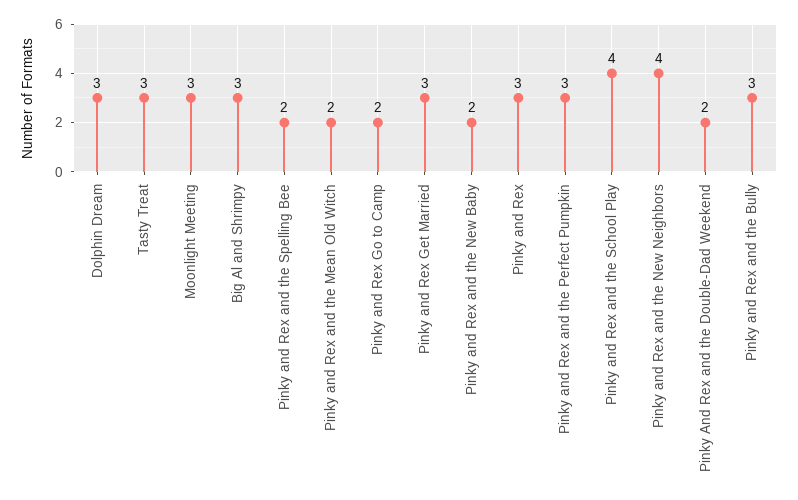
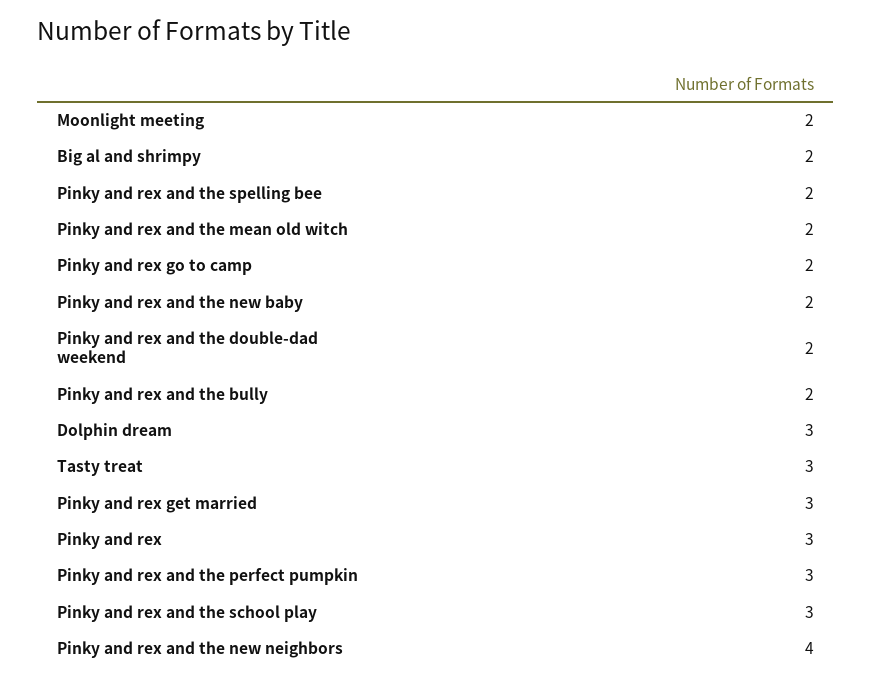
Moonlight Meeting: 3 -> 2
Big Al and Shrimpy: 3 -> 2
Pinky and Rex and the School Play: 4 -> 3
Pinky and Rex and the Bully: 3 -> 2

